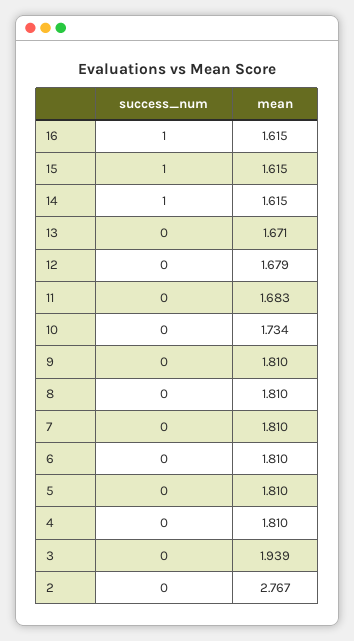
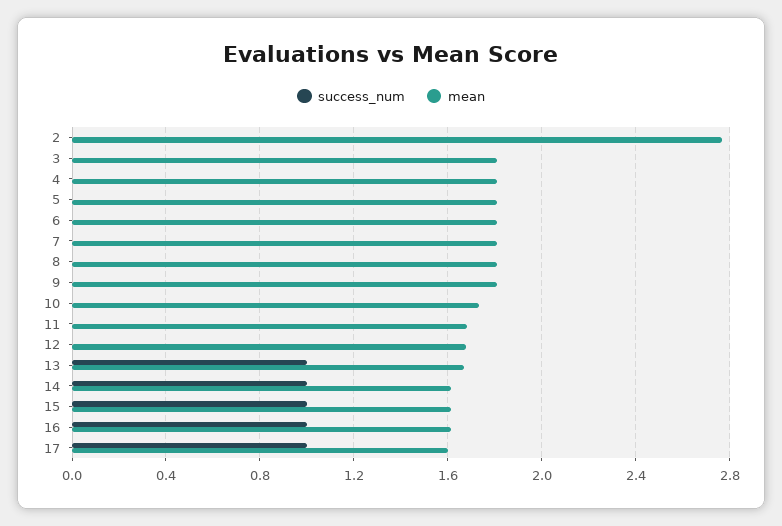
success_num, 13: 0 -> 1
mean, 3: 1.939 -> 1.8
success_num, 17: none -> 1
mean, 17: none -> 1.6

